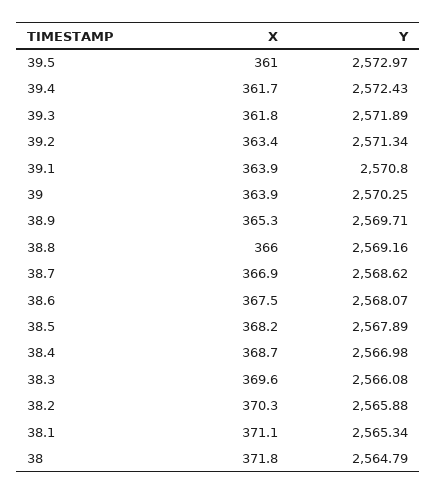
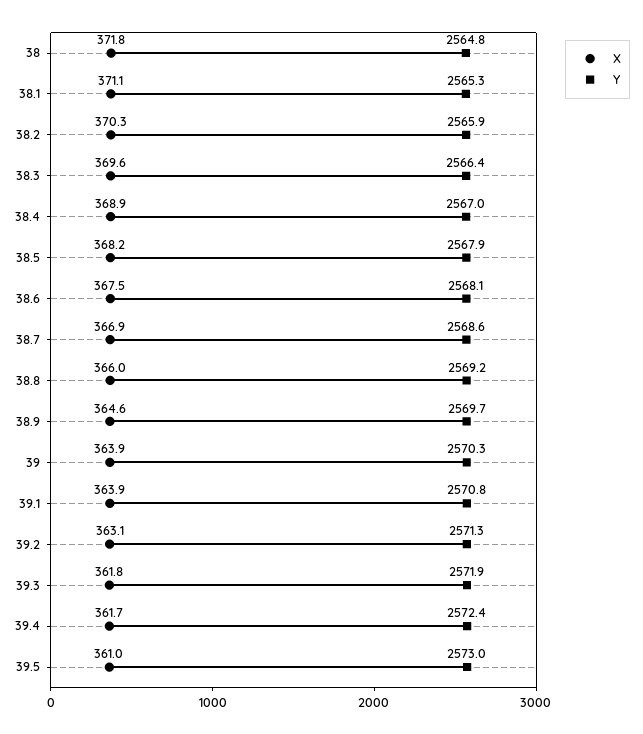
X, 39.2: 363.4 -> 363.1
X, 38.9: 365.3 -> 364.6
X, 38.4: 368.7 -> 368.9
Y, 38.3: 2566.08 -> 2566.4

